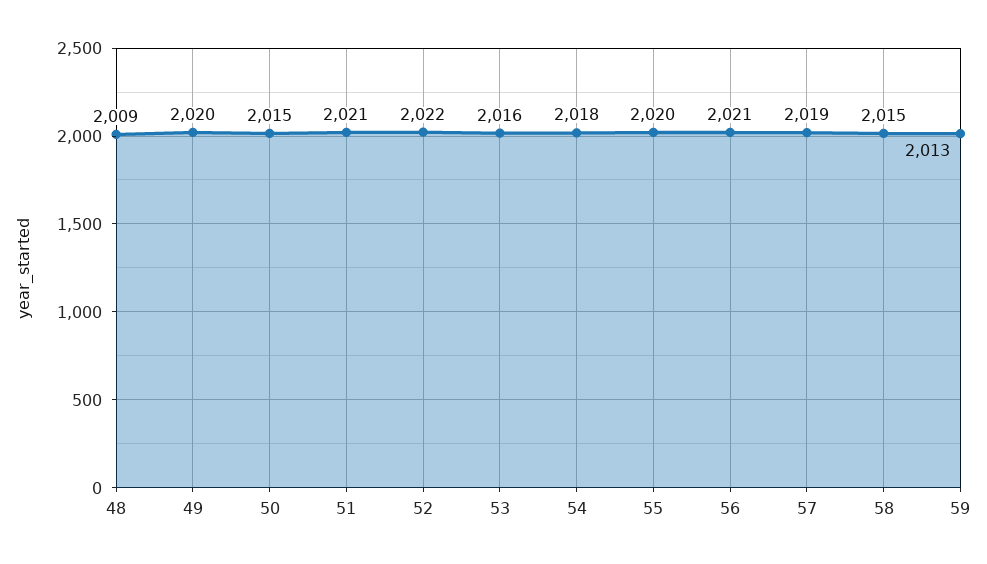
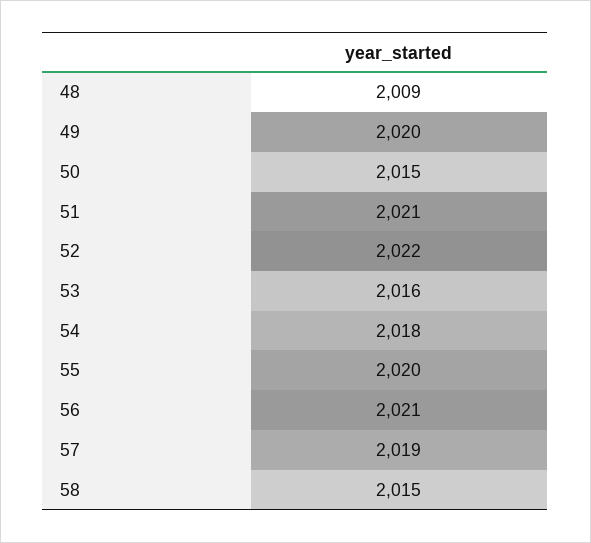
59: 2013 -> none

